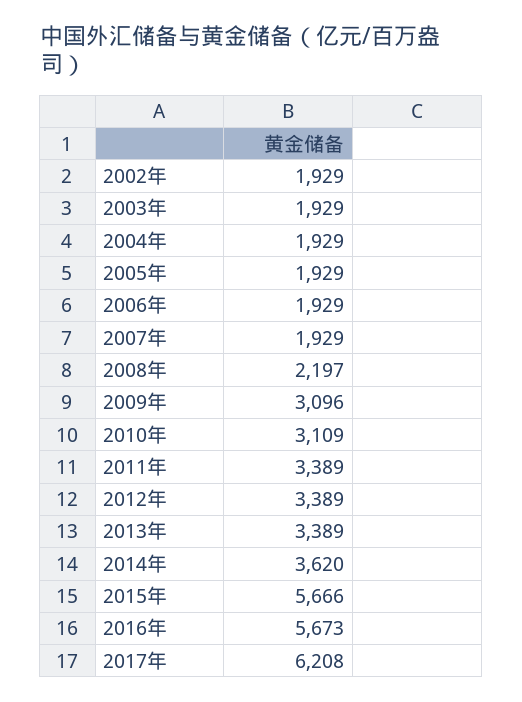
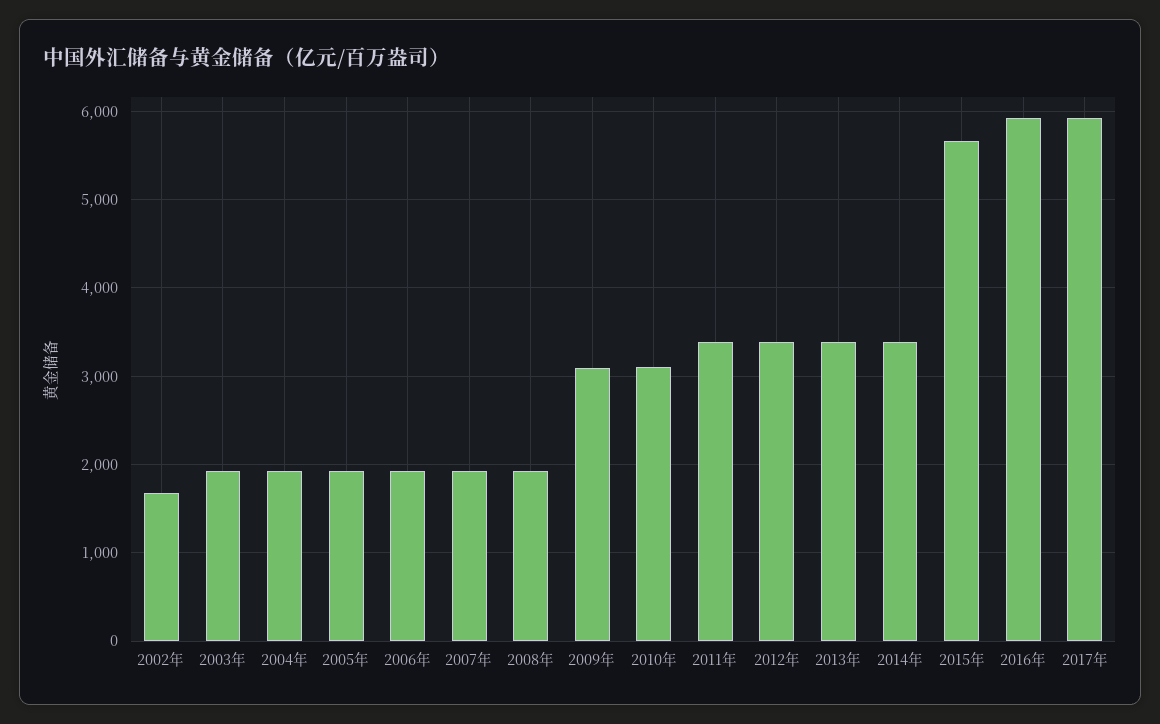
2002年: 1929 -> 1700
2008年: 2197 -> 1900
2014年: 3620 -> 3400
2016年: 5673 -> 5900
2017年: 6208 -> 5900

